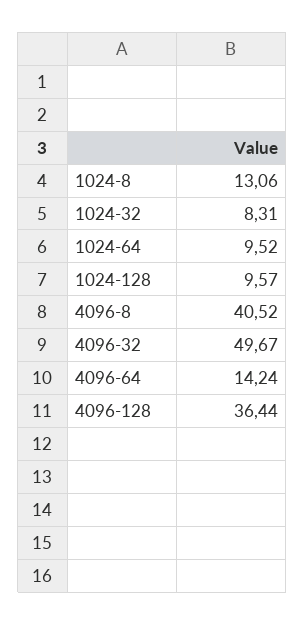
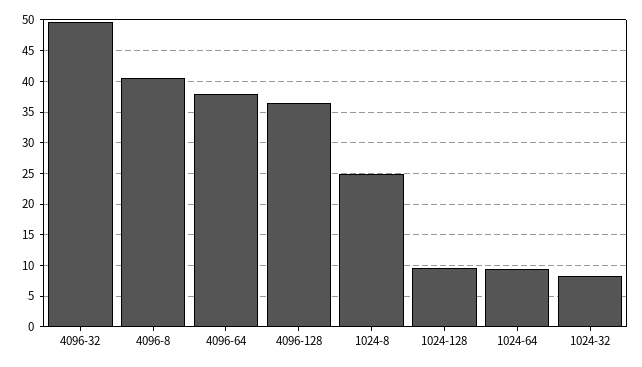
1024-8: 13.06 -> 25
4096-64: 14.24 -> 38

